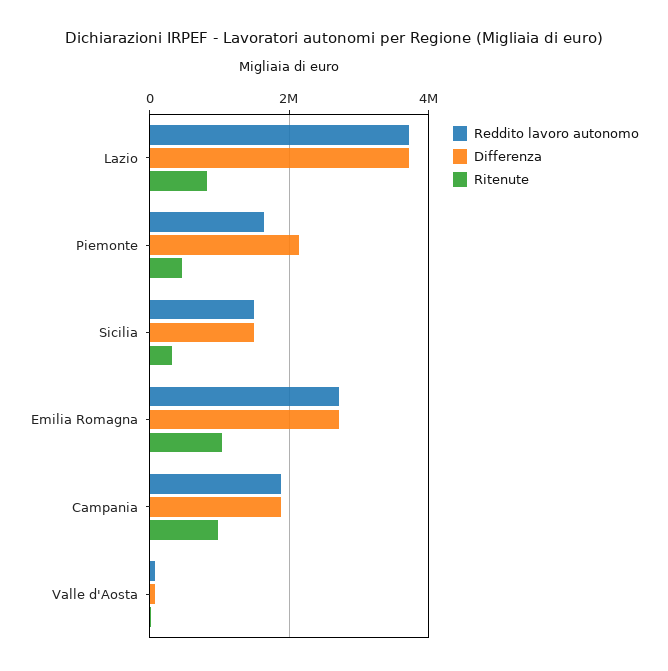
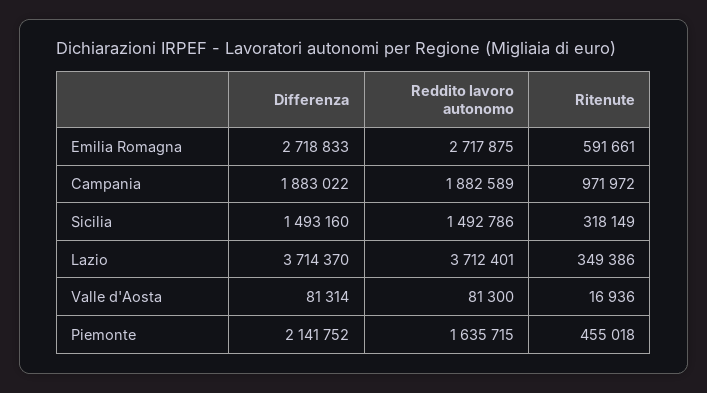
Ritenute, Lazio: 800000 -> 349386
Ritenute, Emilia Romagna: 1000000 -> 591661

